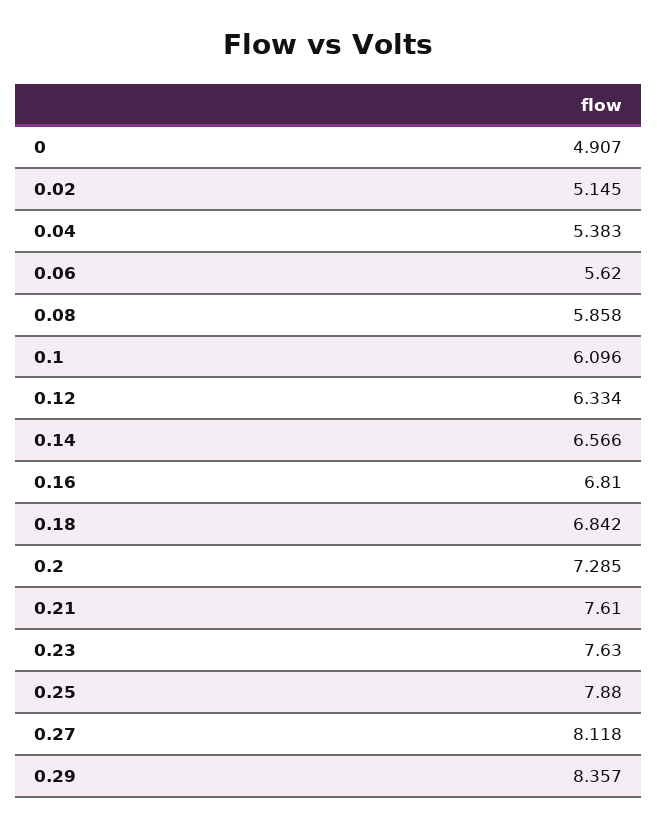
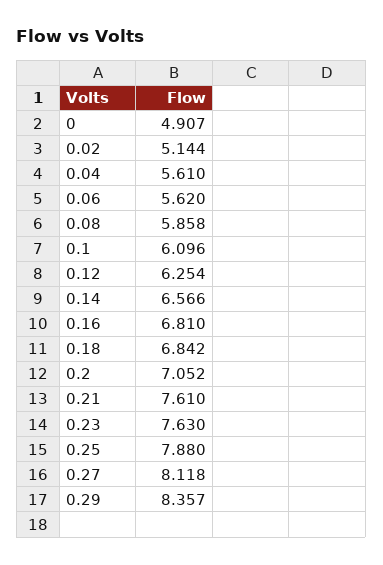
0.02: 5.145 -> 5.144
0.04: 5.383 -> 5.61
0.12: 6.334 -> 6.254
0.2: 7.285 -> 7.052

